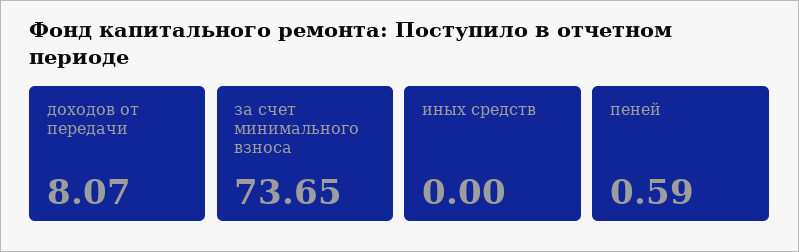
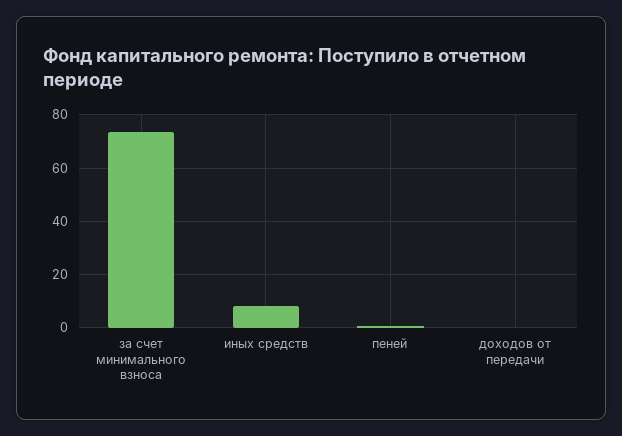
доходов от передачи: 8.07 -> 0
иных средств: 0 -> 7.5

